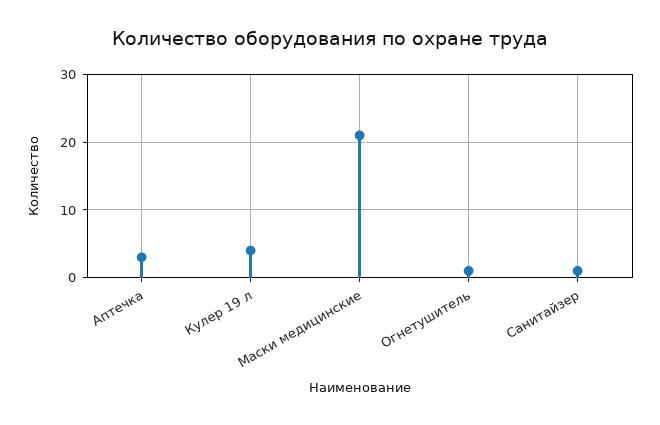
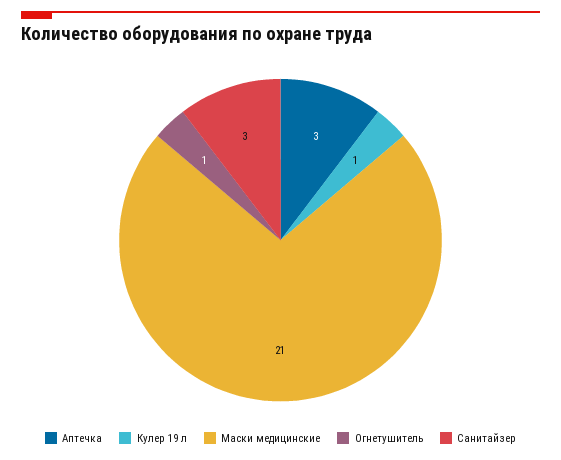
Кулер 19 л: 4 -> 1
Санитайзер: 1 -> 3

